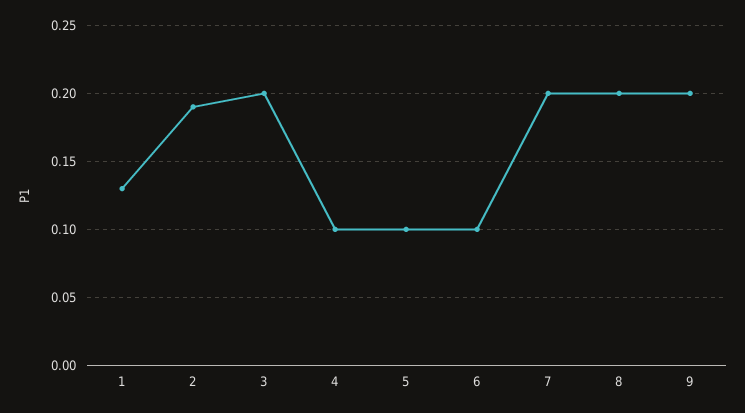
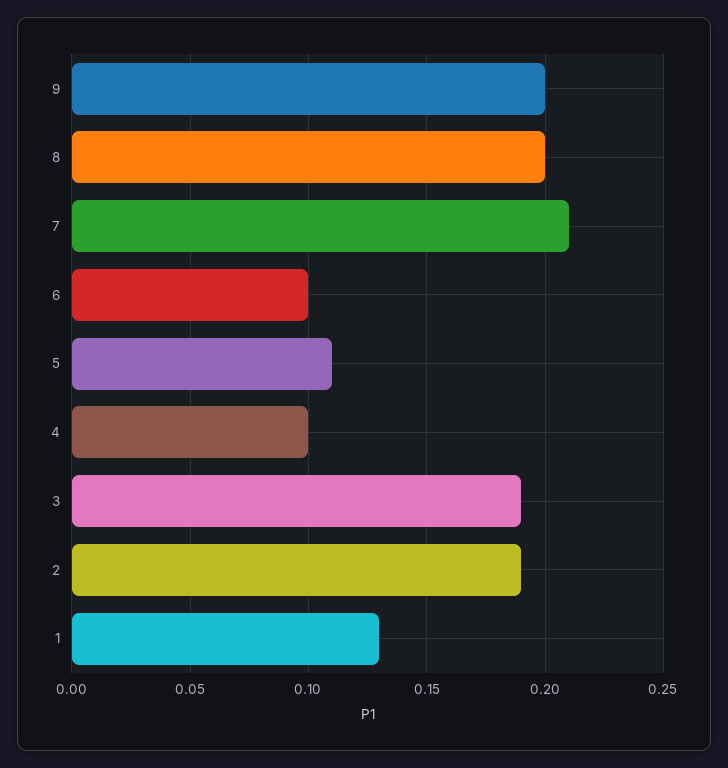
3: 0.2 -> 0.19
5: 0.1 -> 0.11
7: 0.2 -> 0.21

